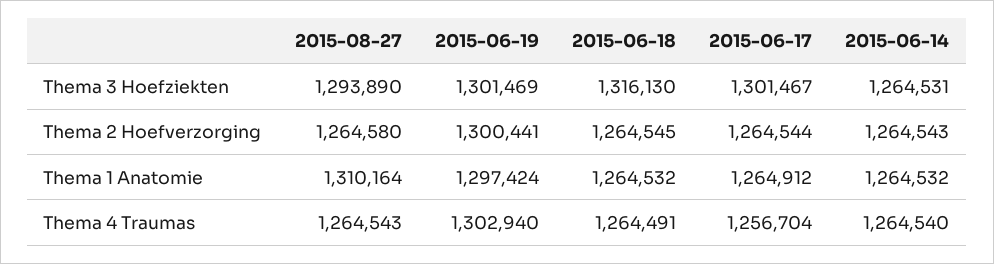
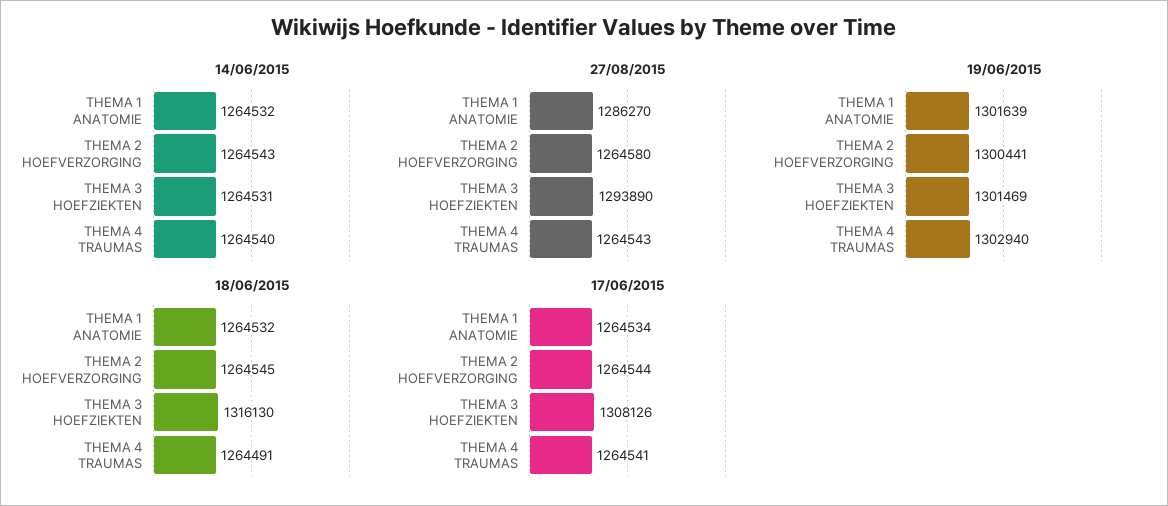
2015-06-17, Thema 3 Hoefziekten: 1301467 -> 1308126
2015-08-27, Thema 1 Anatomie: 1310164 -> 1286270
2015-06-19, Thema 1 Anatomie: 1297424 -> 1301639
2015-06-17, Thema 1 Anatomie: 1264912 -> 1264534
2015-06-17, Thema 4 Traumas: 1256704 -> 1264541

